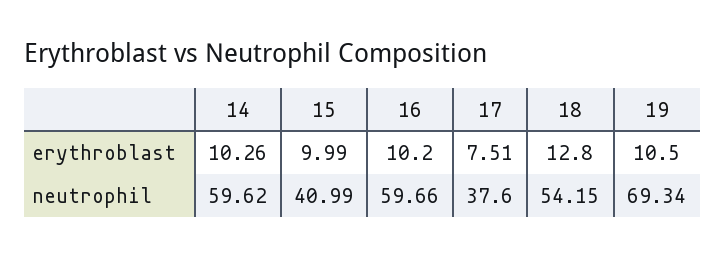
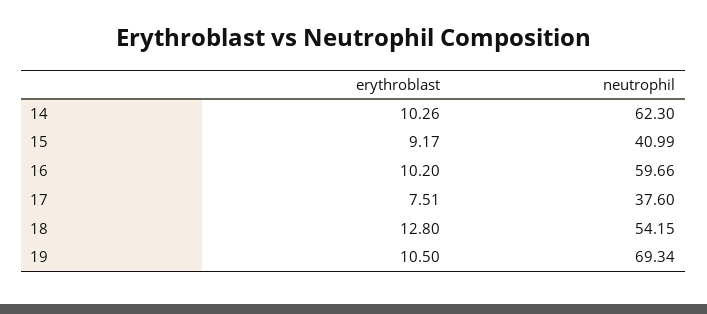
15, erythroblast: 9.99 -> 9.17
14, neutrophil: 59.62 -> 62.3

